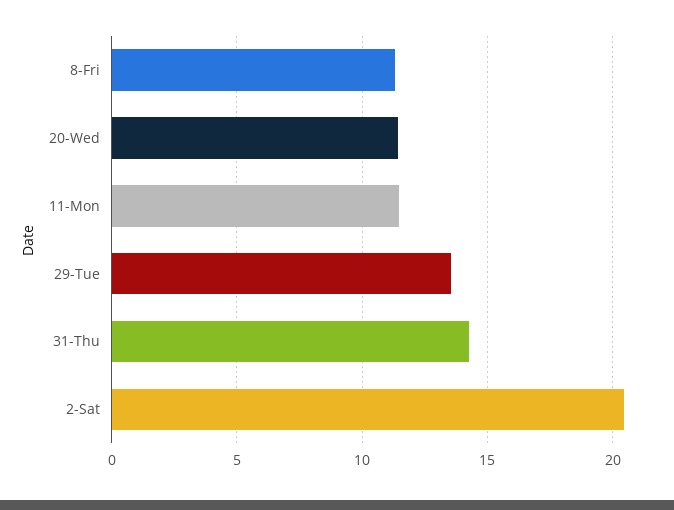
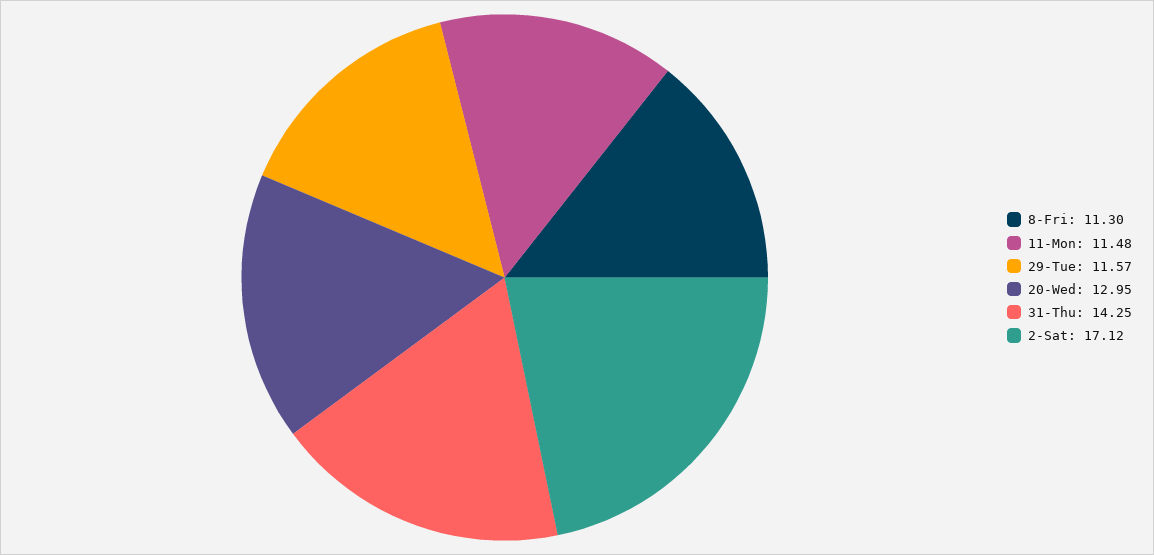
20-Wed: 11.5 -> 12.95
29-Tue: 13.5 -> 11.57
2-Sat: 20.5 -> 17.12

